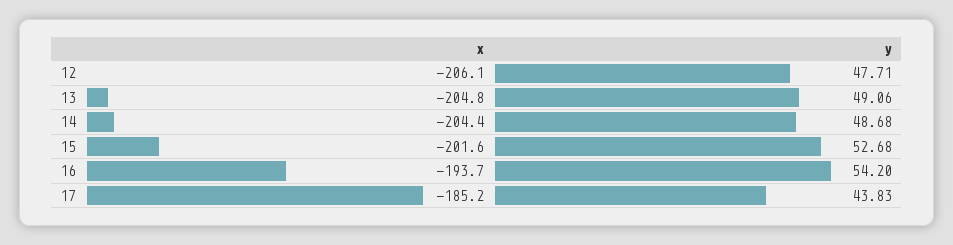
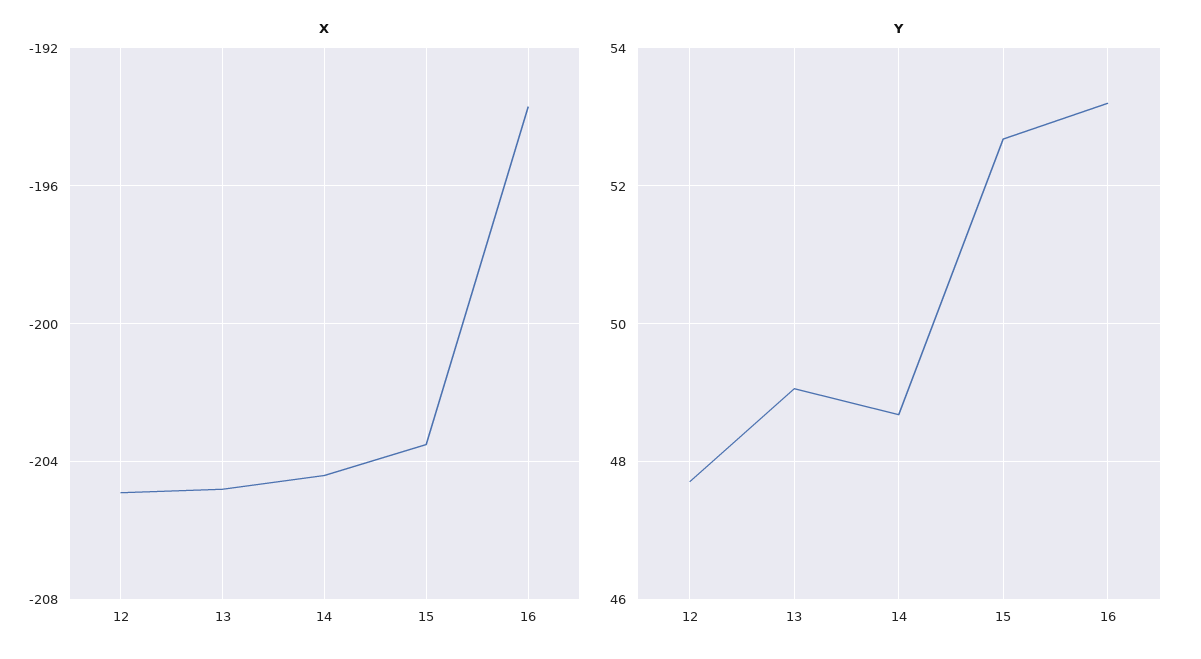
x, 12: -206.1 -> -205
x, 15: -201.6 -> -203.5
y, 16: 54.2 -> 53.2
x, 17: -185.2 -> none
y, 17: 43.83 -> none

